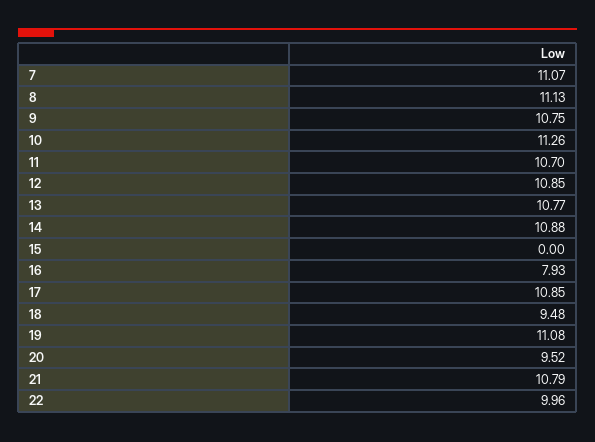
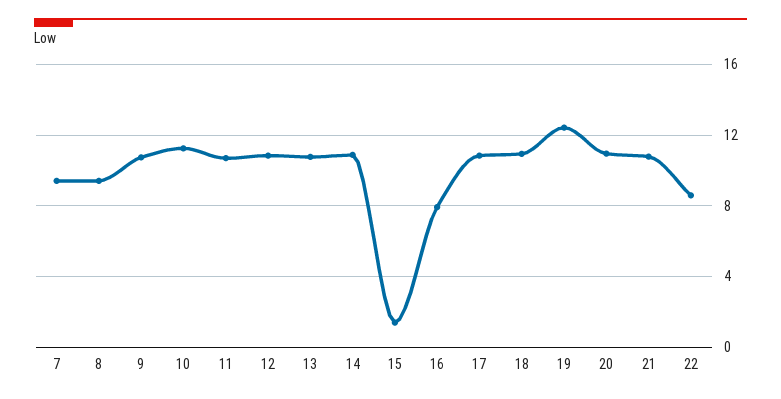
7: 11.07 -> 9.5
8: 11.13 -> 9.5
15: 0 -> 1.5
18: 9.48 -> 11
19: 11.08 -> 12.5
20: 9.52 -> 11
22: 9.96 -> 8.5

